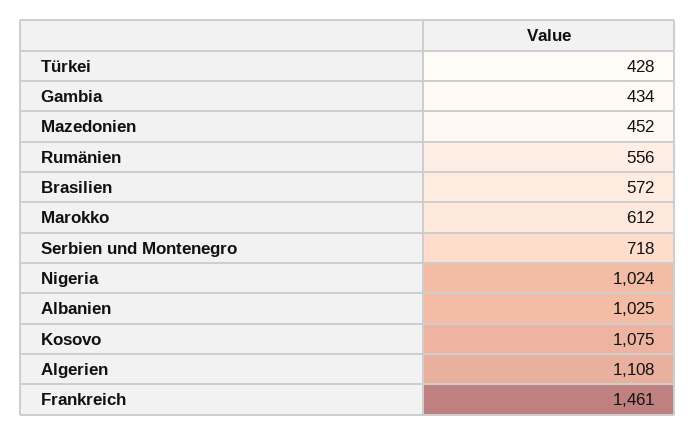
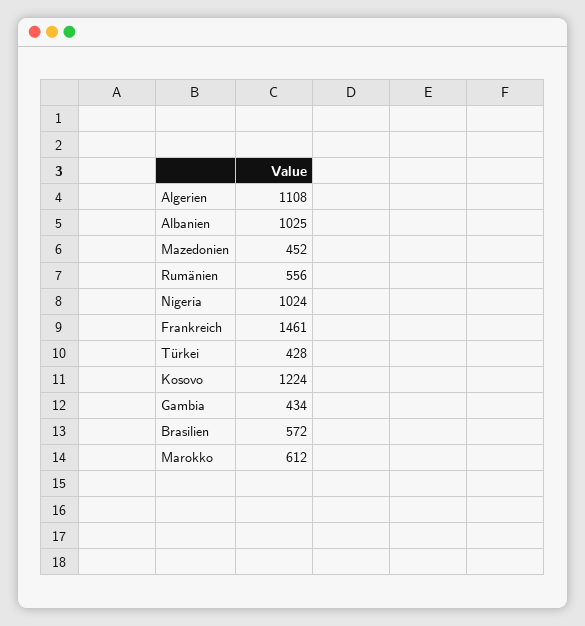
Serbien und Montenegro: 718 -> none
Kosovo: 1075 -> 1224

